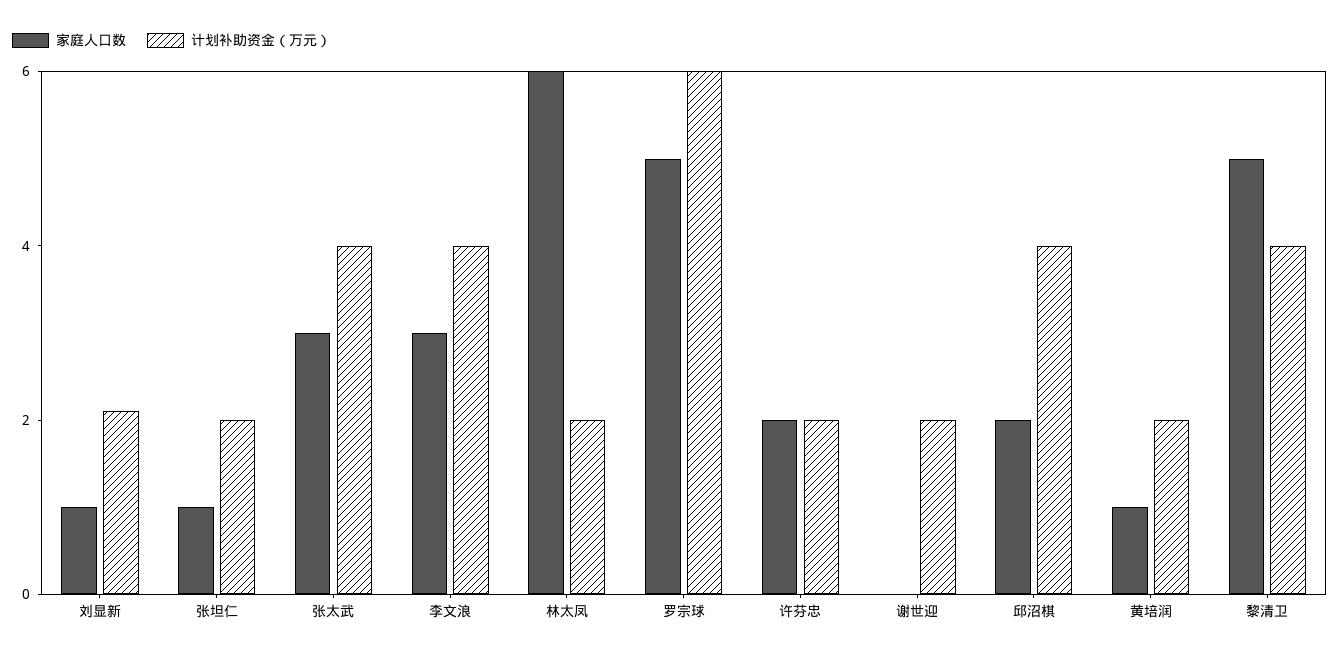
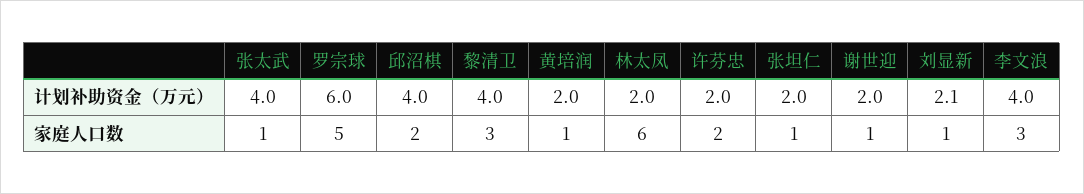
家庭人口数, 张太武: 3 -> 1
家庭人口数, 谢世迎: 0 -> 1
家庭人口数, 黎清卫: 5 -> 3

